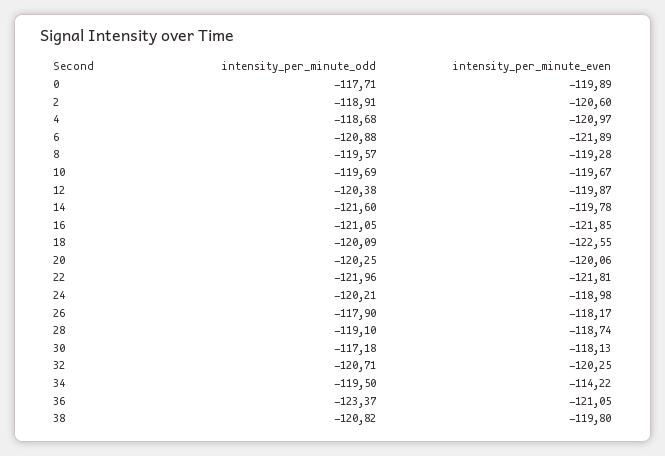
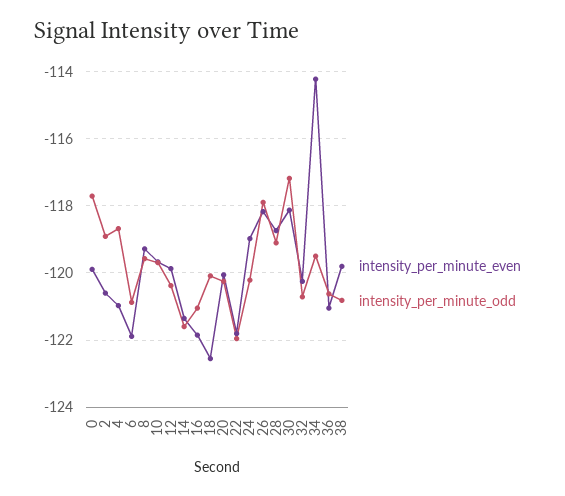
intensity_per_minute_even, 14: -119.78 -> -121.4
intensity_per_minute_odd, 36: -123.37 -> -120.6

